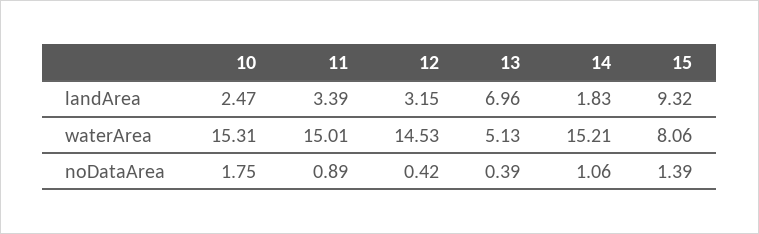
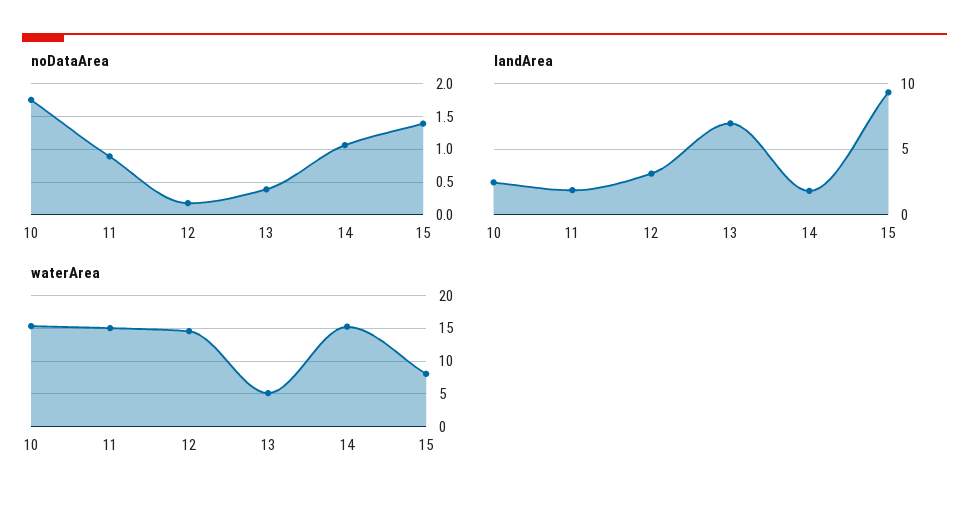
landArea, 11: 3.39 -> 2
noDataArea, 12: 0.42 -> 0.2

